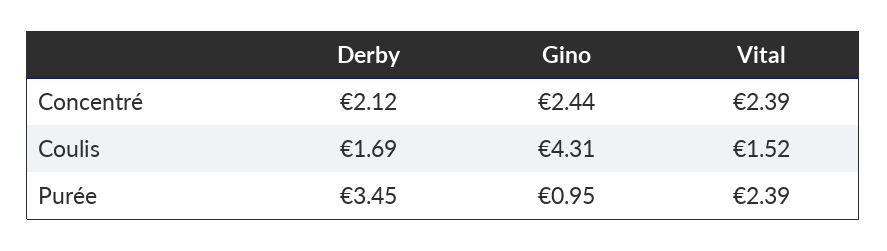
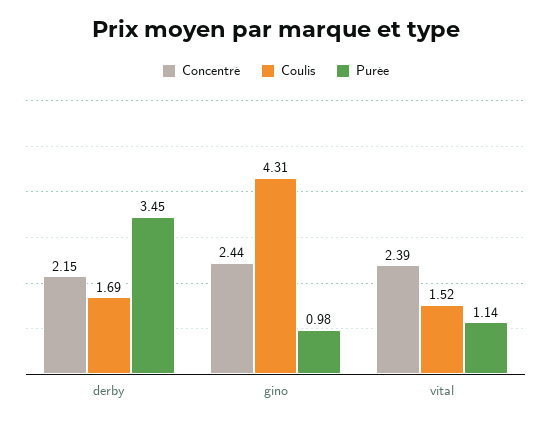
Concentré, Derby: 2.12 -> 2.15
Purée, Gino: 0.95 -> 0.98
Purée, Vital: 2.39 -> 1.14

